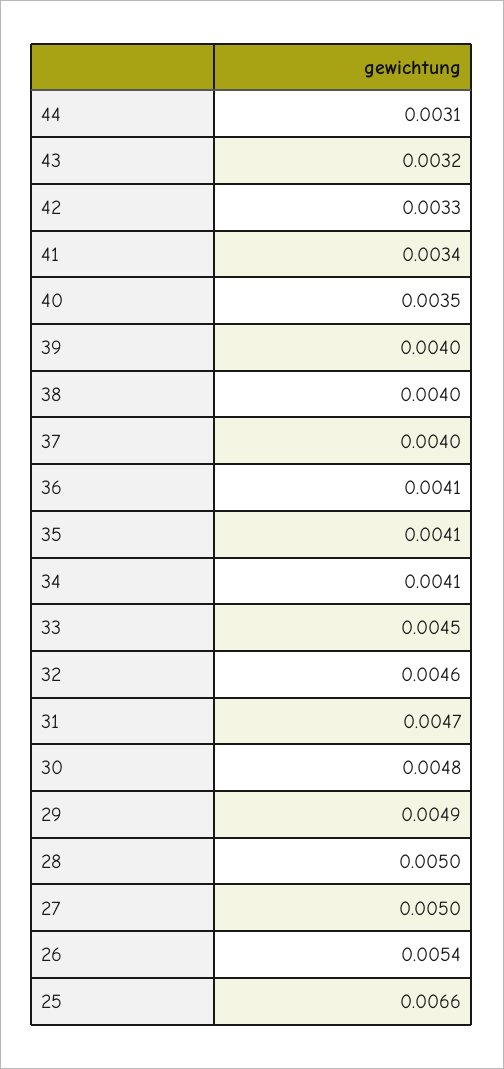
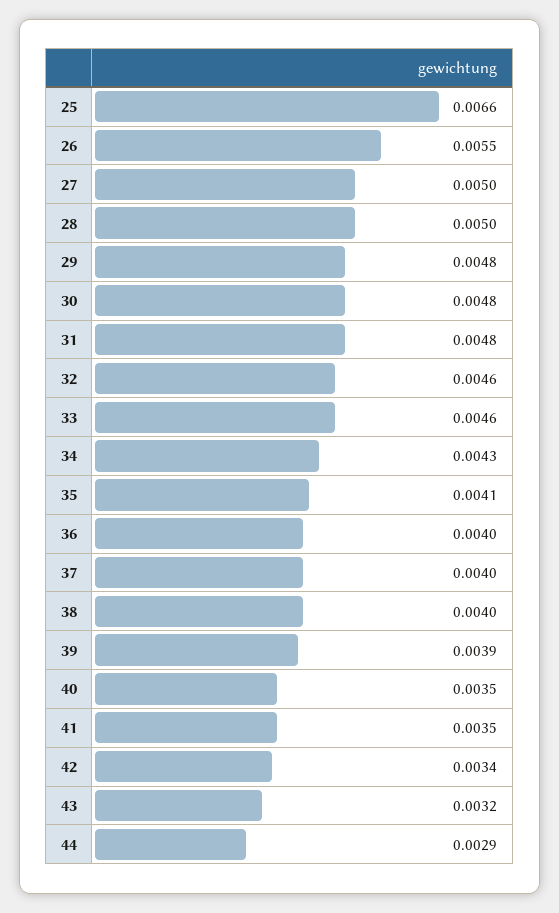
44: 0.0031 -> 0.0029
42: 0.0033 -> 0.0034
41: 0.0034 -> 0.0035
39: 0.004 -> 0.0039
36: 0.0041 -> 0.004
34: 0.0041 -> 0.0043
33: 0.0045 -> 0.0046
31: 0.0047 -> 0.0048
29: 0.0049 -> 0.0048
26: 0.0054 -> 0.0055

